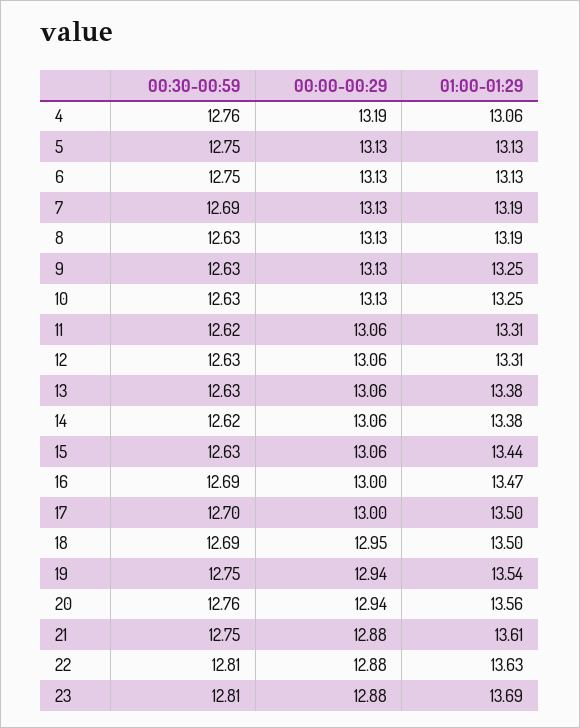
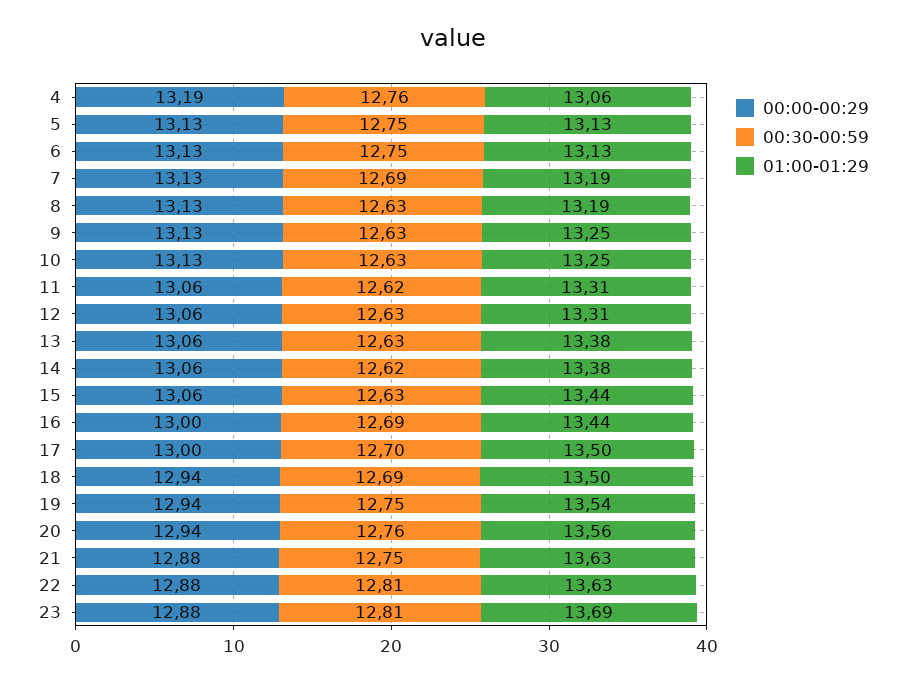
01:00-01:29, 16: 13.47 -> 13.44
00:00-00:29, 18: 12.95 -> 12.94
01:00-01:29, 21: 13.61 -> 13.63

